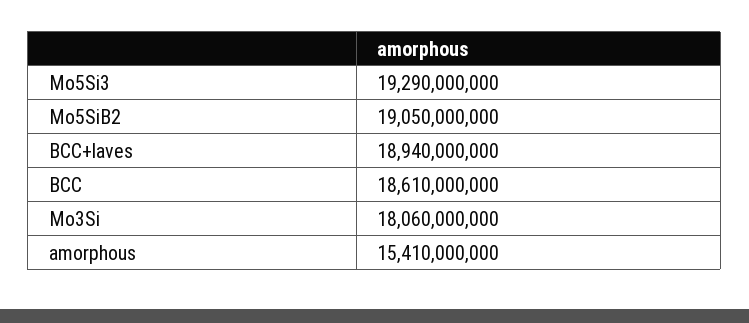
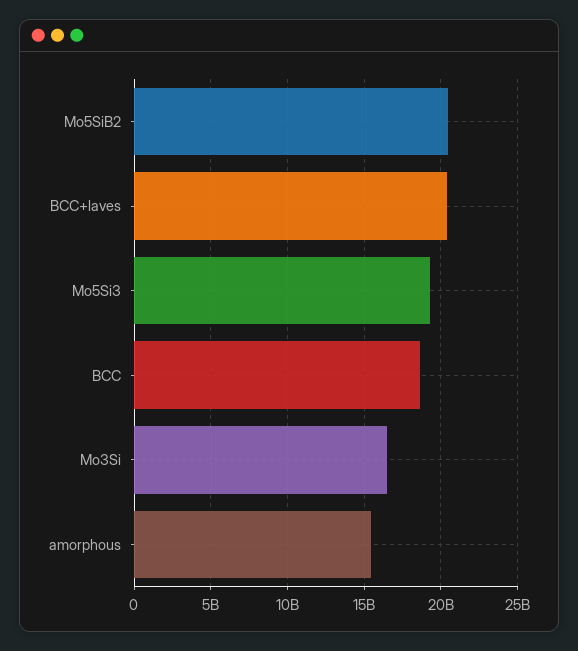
Mo5SiB2: 19050000000 -> 20500000000
BCC+laves: 18940000000 -> 20500000000
Mo3Si: 18060000000 -> 16500000000

